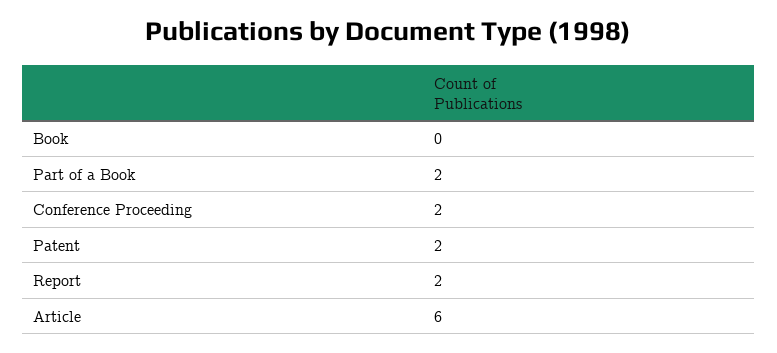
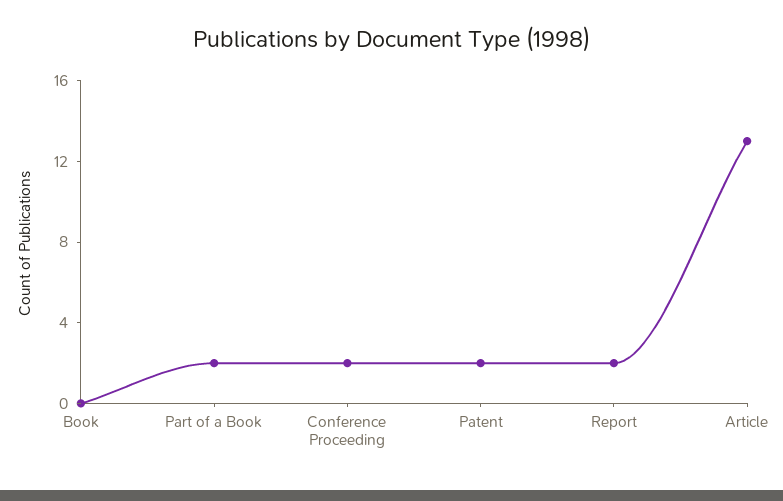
Article: 6 -> 13

